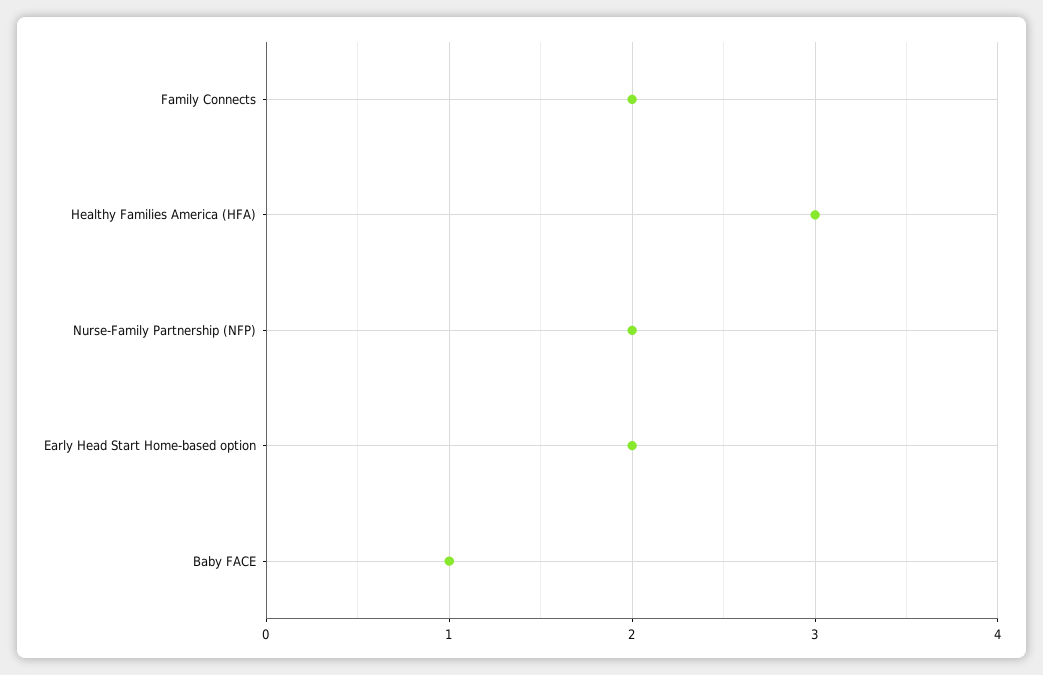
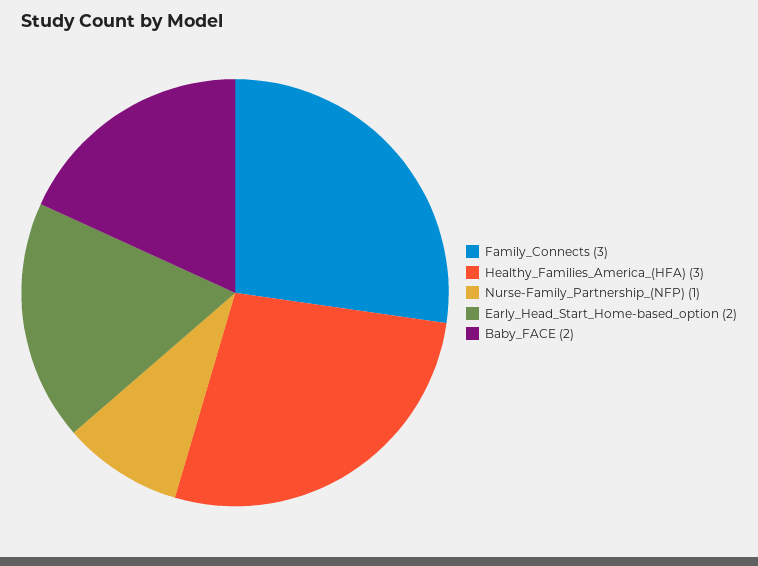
Family Connects: 2 -> 3
Nurse-Family Partnership (NFP): 2 -> 1
Baby FACE: 1 -> 2

